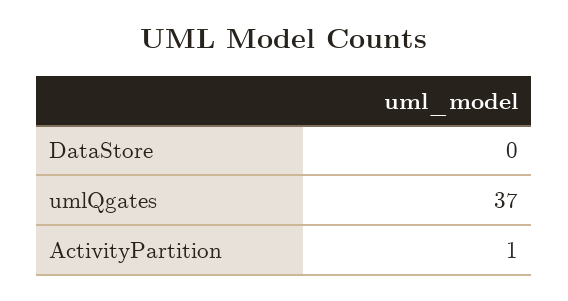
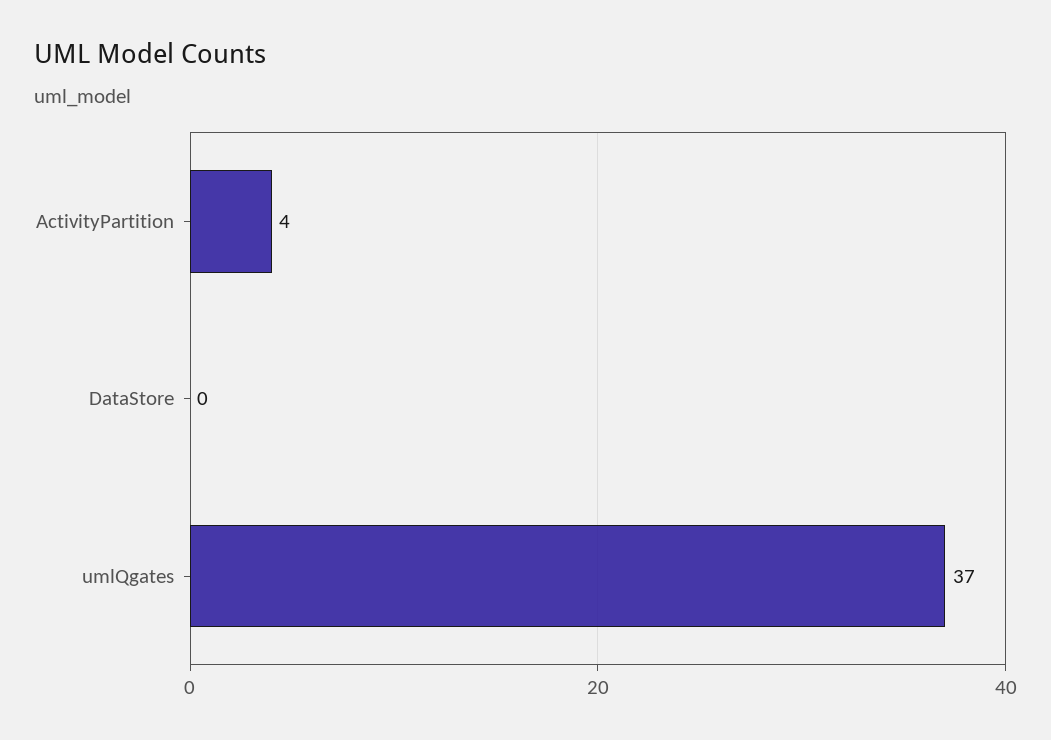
ActivityPartition: 1 -> 4

